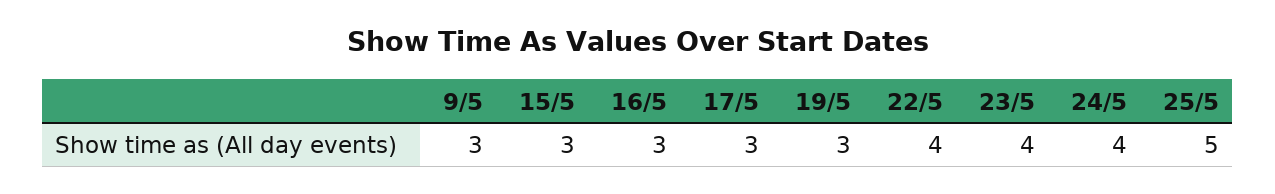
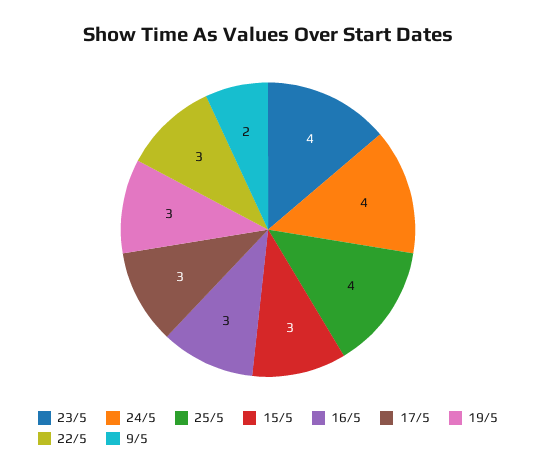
9/5: 3 -> 2
22/5: 4 -> 3
25/5: 5 -> 4

